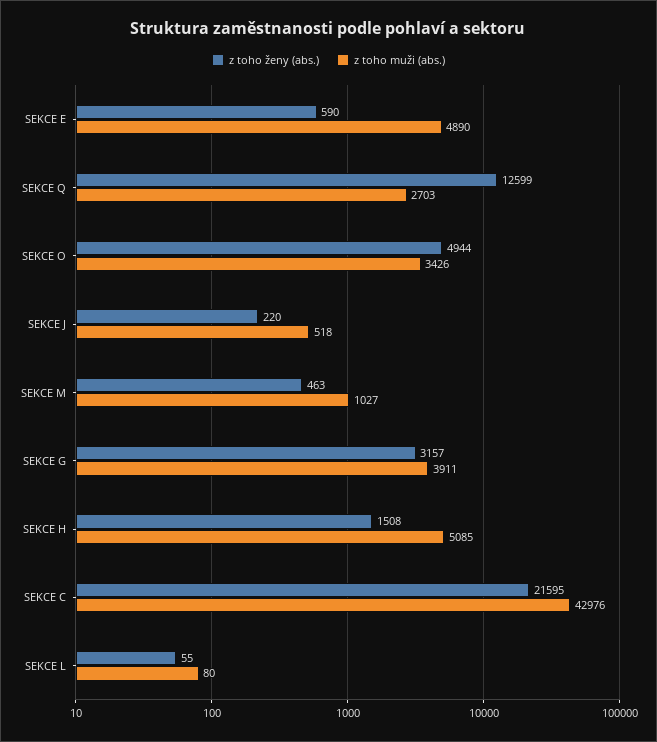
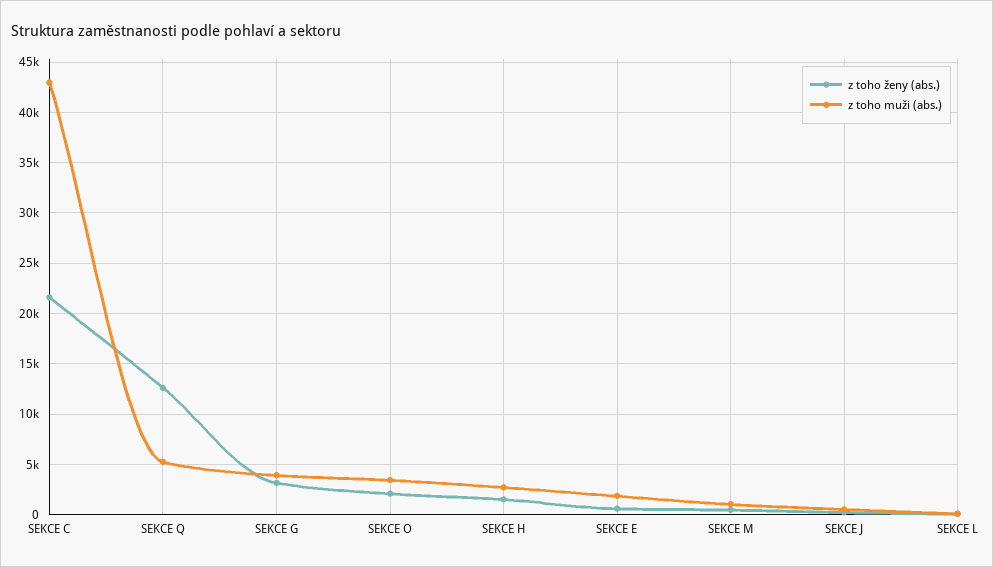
z toho muži (abs.), SEKCE E: 4890 -> 2000
z toho muži (abs.), SEKCE Q: 2703 -> 5000
z toho ženy (abs.), SEKCE O: 4944 -> 2000
z toho muži (abs.), SEKCE H: 5085 -> 3000

